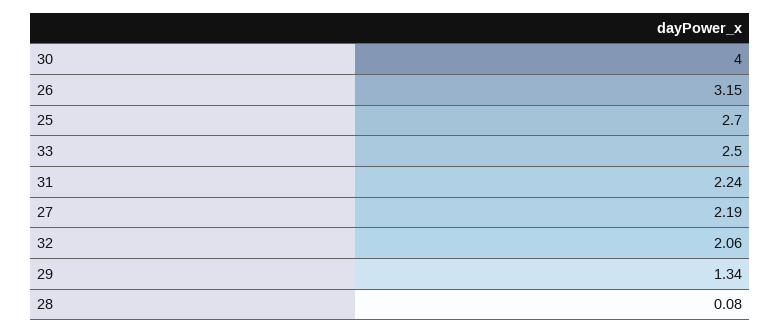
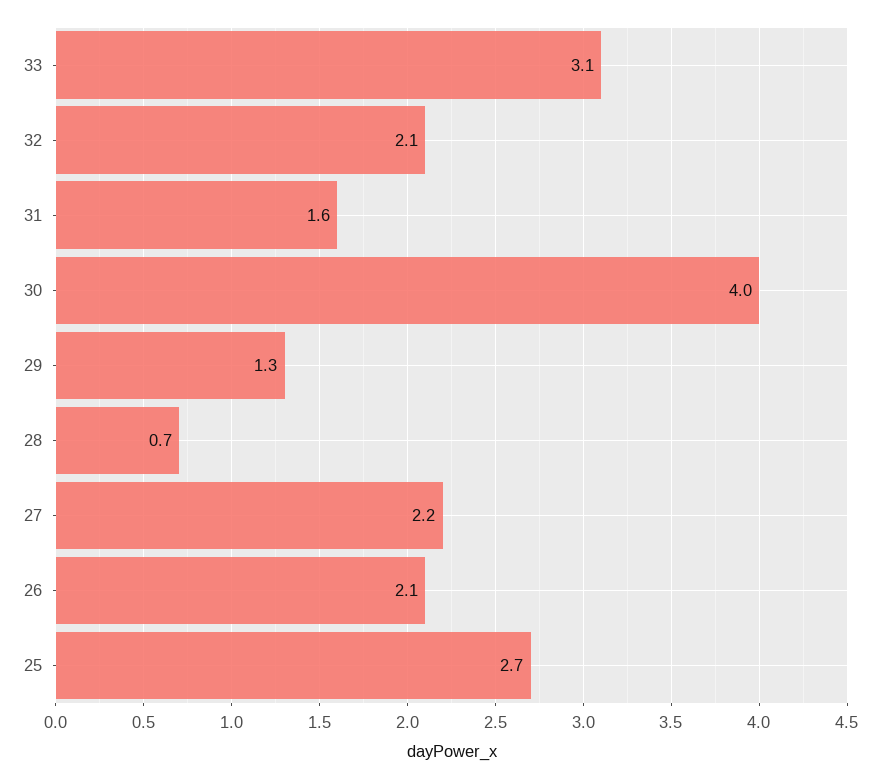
26: 3.15 -> 2.1
33: 2.5 -> 3.1
31: 2.24 -> 1.6
28: 0.08 -> 0.7

